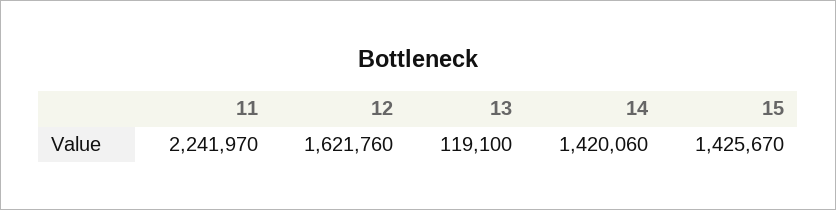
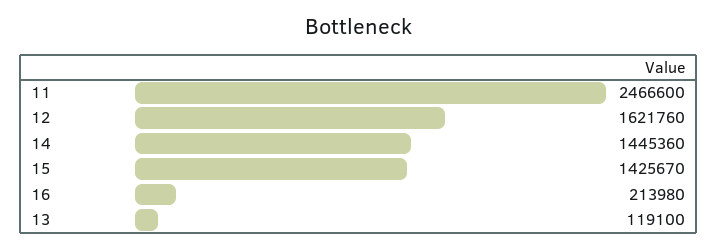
11: 2241970 -> 2466600
14: 1420060 -> 1445360
16: none -> 213980

